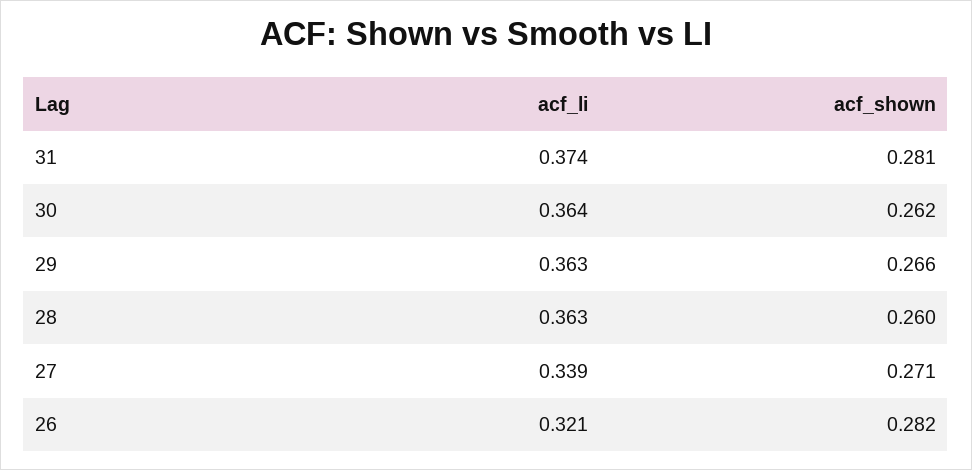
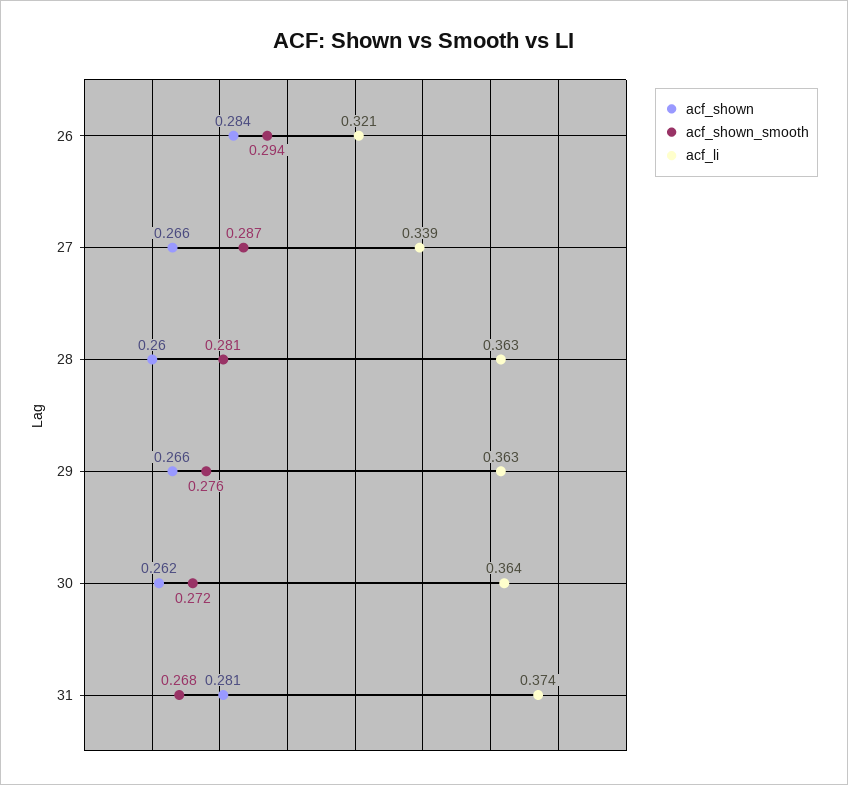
acf_shown, 27: 0.271 -> 0.266
acf_shown, 26: 0.282 -> 0.284
acf_shown_smooth, 26: none -> 0.294
acf_shown_smooth, 27: none -> 0.287
acf_shown_smooth, 28: none -> 0.281
acf_shown_smooth, 29: none -> 0.276
acf_shown_smooth, 30: none -> 0.272
acf_shown_smooth, 31: none -> 0.268

